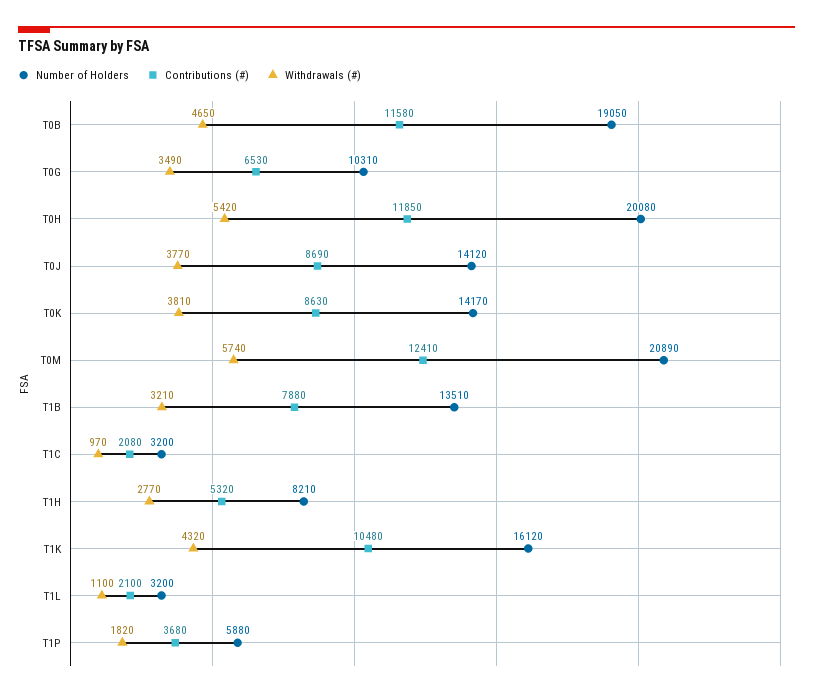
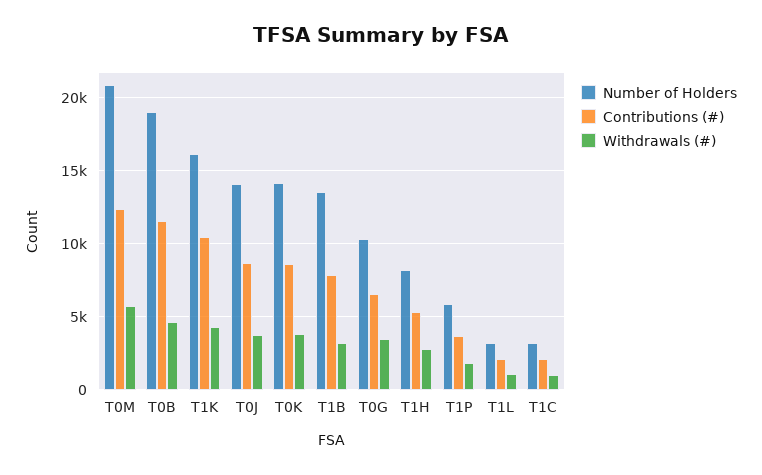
Number of Holders, T0H: 20080 -> none
Contributions (#), T0H: 11850 -> none
Withdrawals (#), T0H: 5420 -> none

